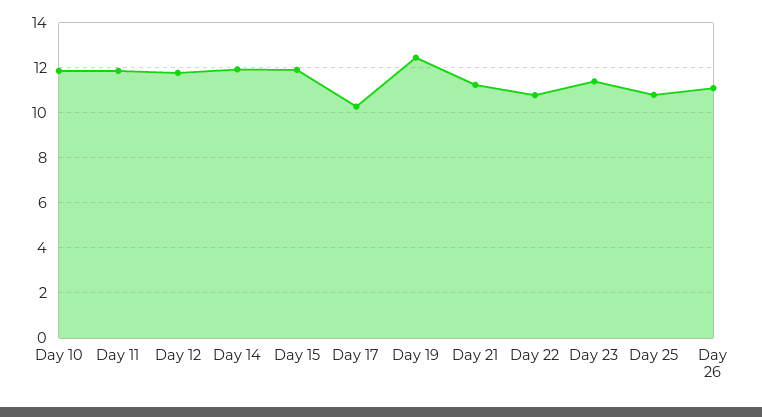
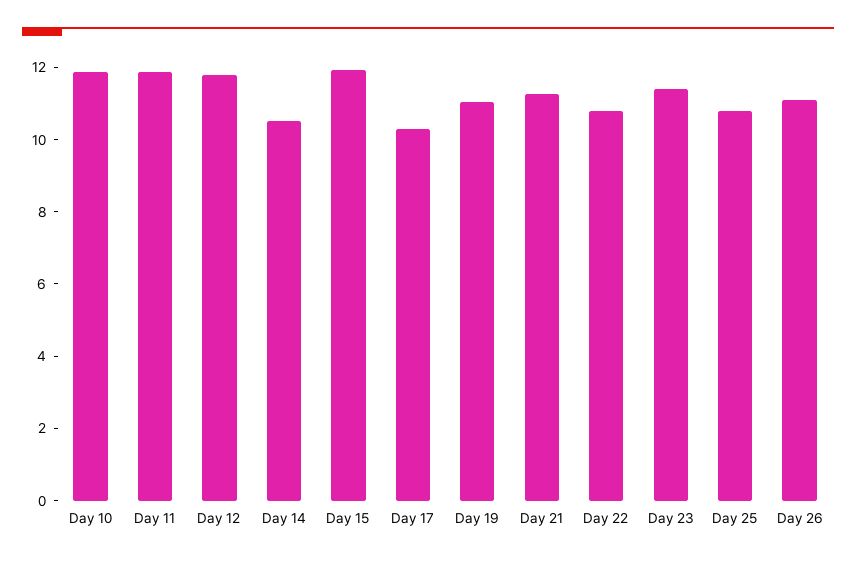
Day 14: 12 -> 10.5
Day 19: 12.5 -> 11

